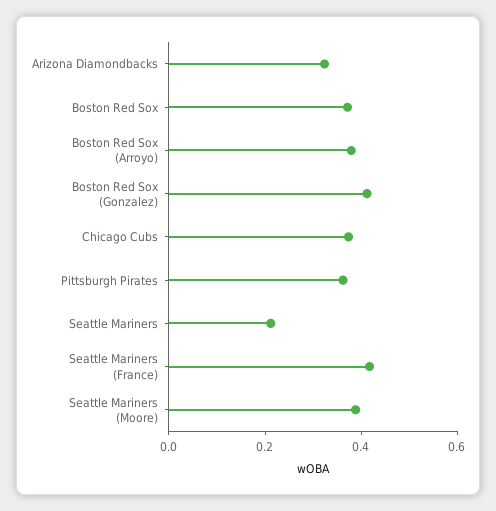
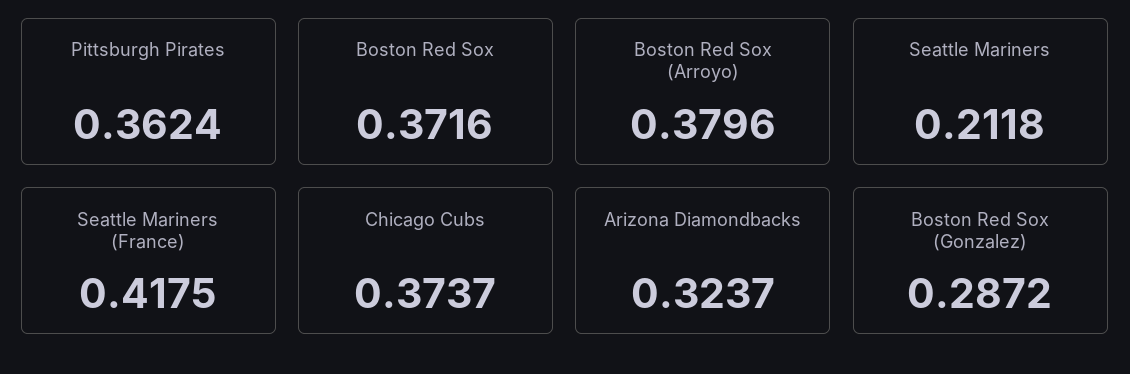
Boston Red Sox (Gonzalez): 0.4 -> 0.2872
Seattle Mariners (Moore): 0.4 -> none

